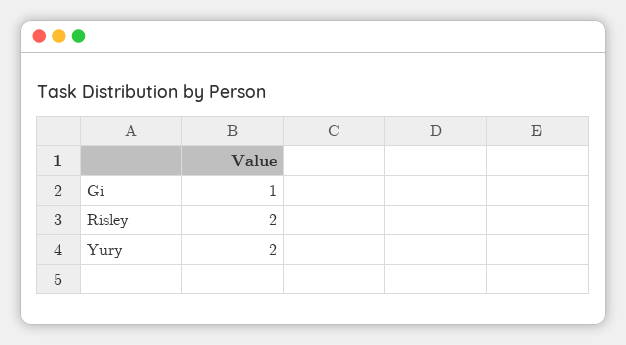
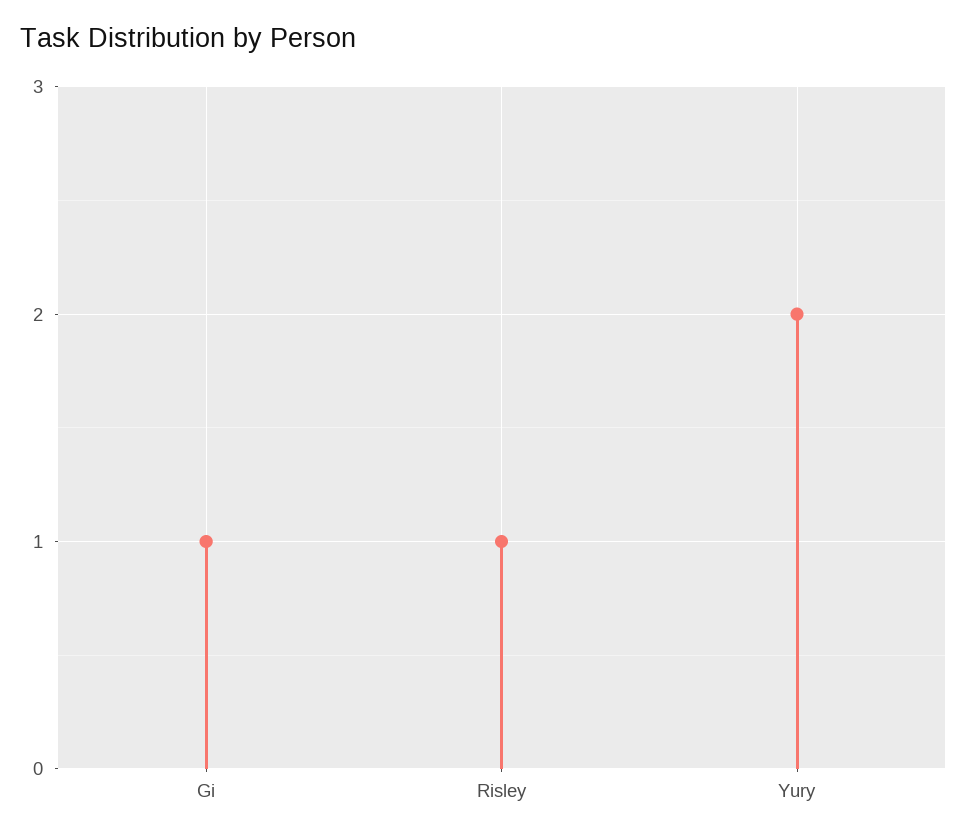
Risley: 2 -> 1

